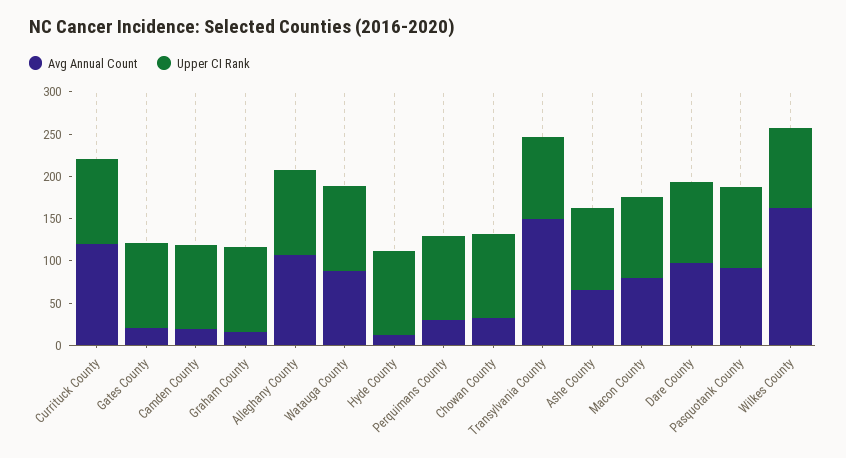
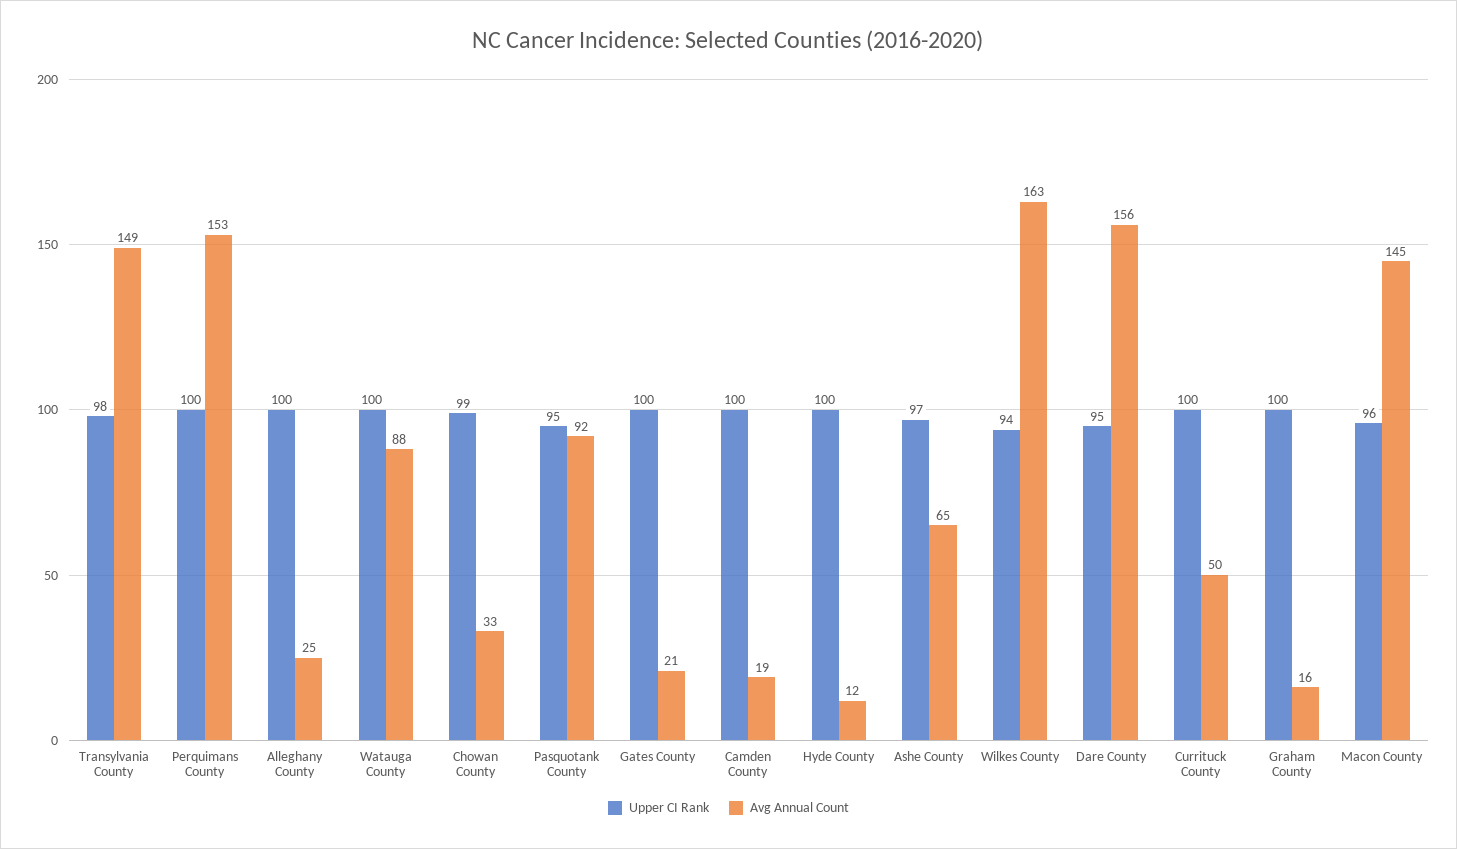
Avg Annual Count, Currituck County: 120 -> 50
Avg Annual Count, Alleghany County: 110 -> 25
Avg Annual Count, Perquimans County: 30 -> 153
Avg Annual Count, Macon County: 80 -> 145
Avg Annual Count, Dare County: 100 -> 156

